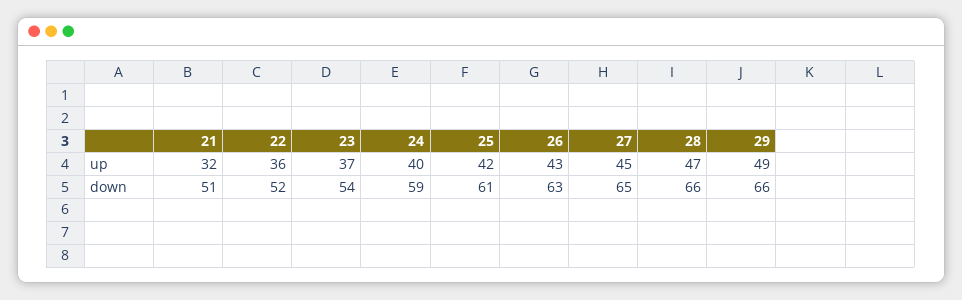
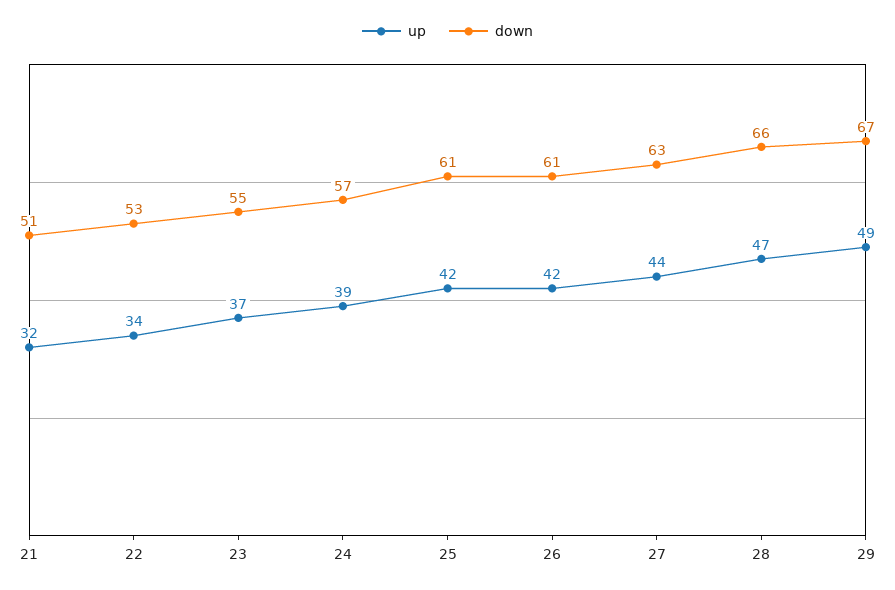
up, 22: 36 -> 34
up, 24: 40 -> 39
up, 26: 43 -> 42
up, 27: 45 -> 44
down, 22: 52 -> 53
down, 23: 54 -> 55
down, 24: 59 -> 57
down, 26: 63 -> 61
down, 27: 65 -> 63
down, 29: 66 -> 67

